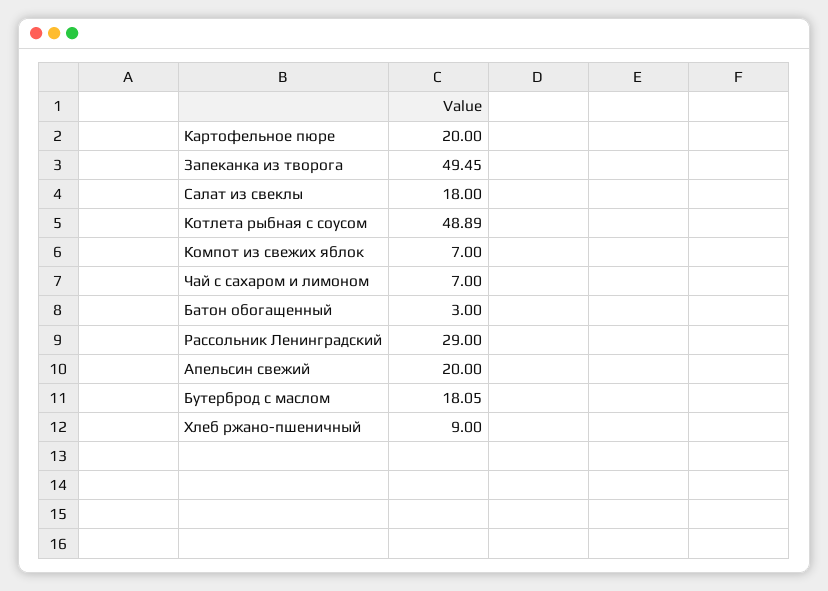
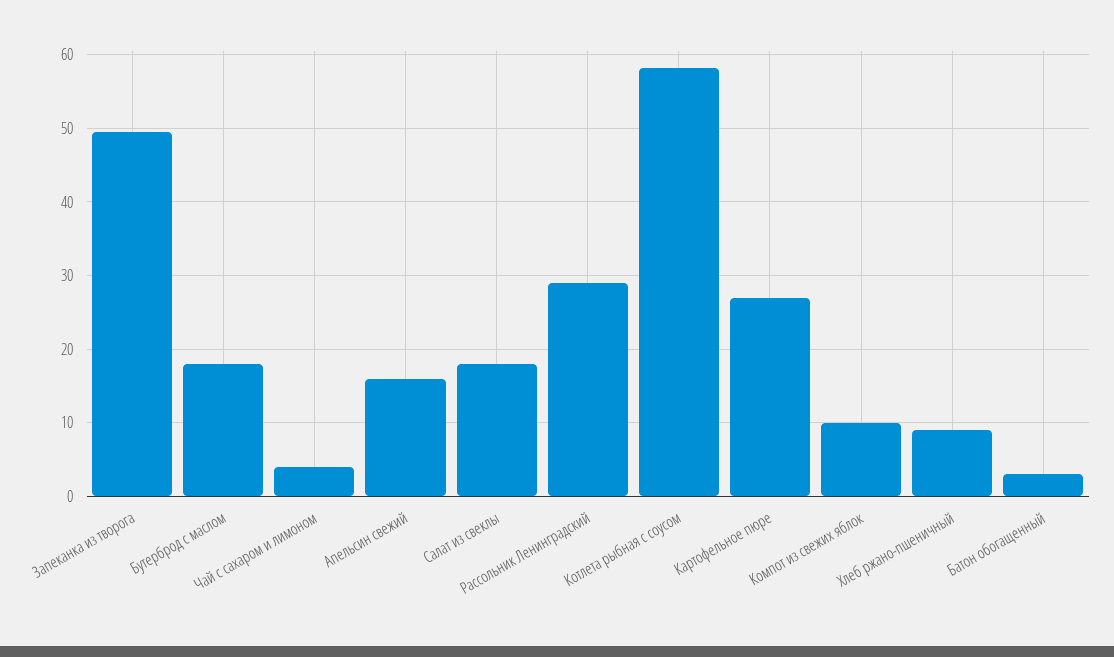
Картофельное пюре: 20 -> 27
Котлета рыбная с соусом: 48.89 -> 58
Компот из свежих яблок: 7 -> 10
Чай с сахаром и лимоном: 7 -> 4
Апельсин свежий: 20 -> 16

